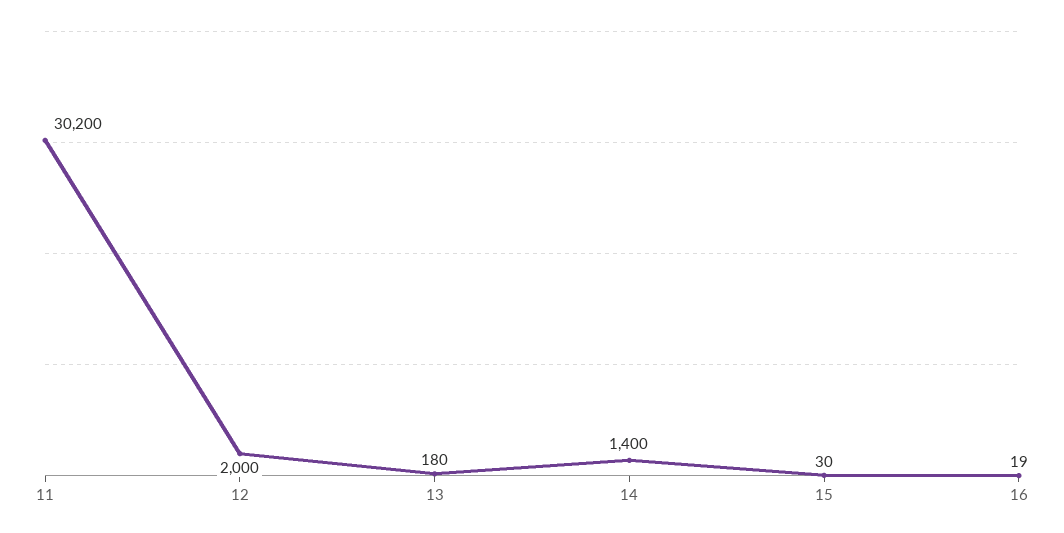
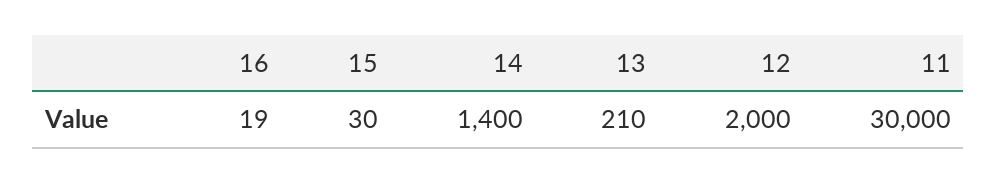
11: 30200 -> 30000
13: 180 -> 210

